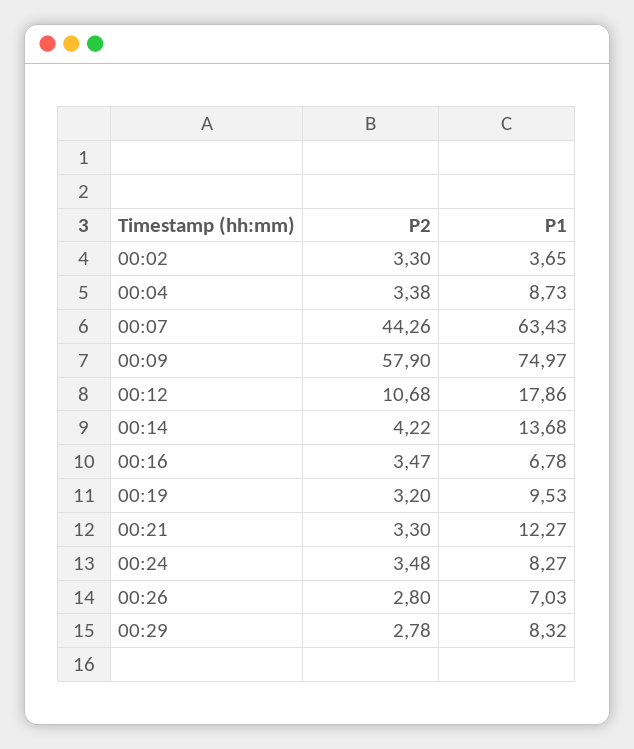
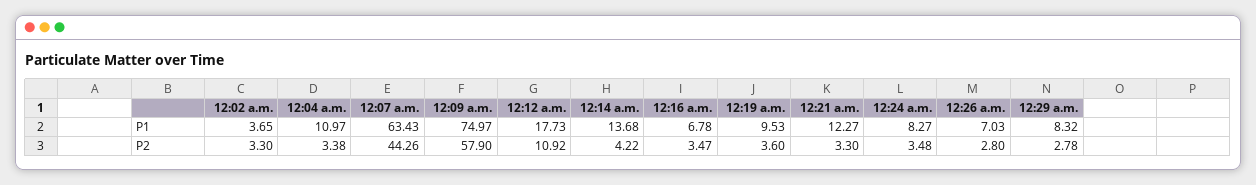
P1, 00:04: 8.73 -> 10.97
P2, 00:12: 10.68 -> 10.92
P1, 00:12: 17.86 -> 17.73
P2, 00:19: 3.2 -> 3.6

